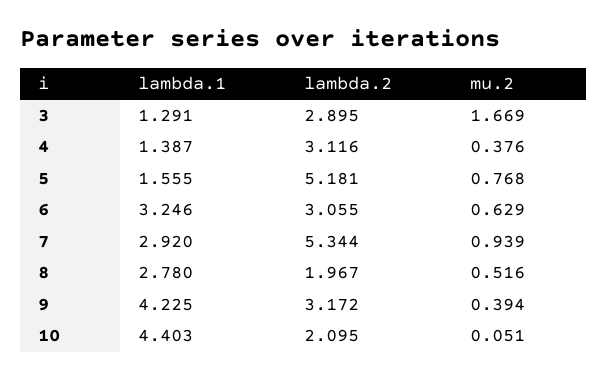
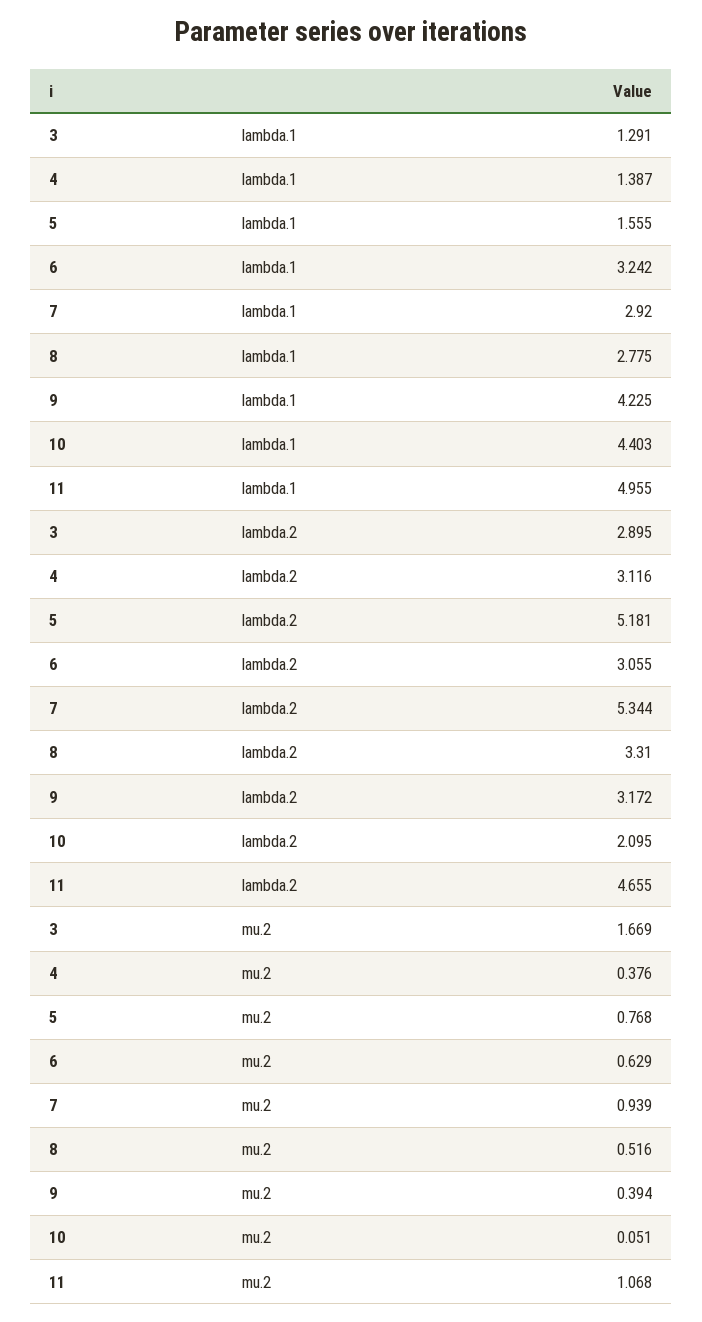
lambda.1, 6: 3.246 -> 3.242
lambda.1, 8: 2.78 -> 2.775
lambda.2, 8: 1.967 -> 3.31
lambda.1, 11: none -> 4.955
lambda.2, 11: none -> 4.655
mu.2, 11: none -> 1.068

